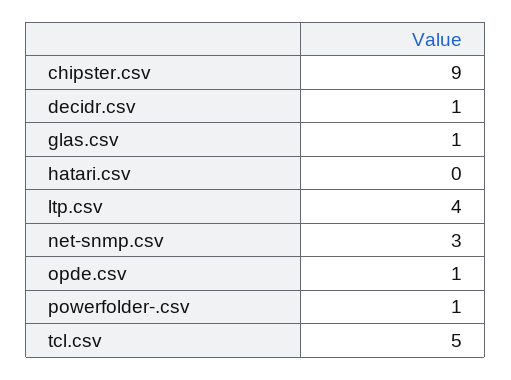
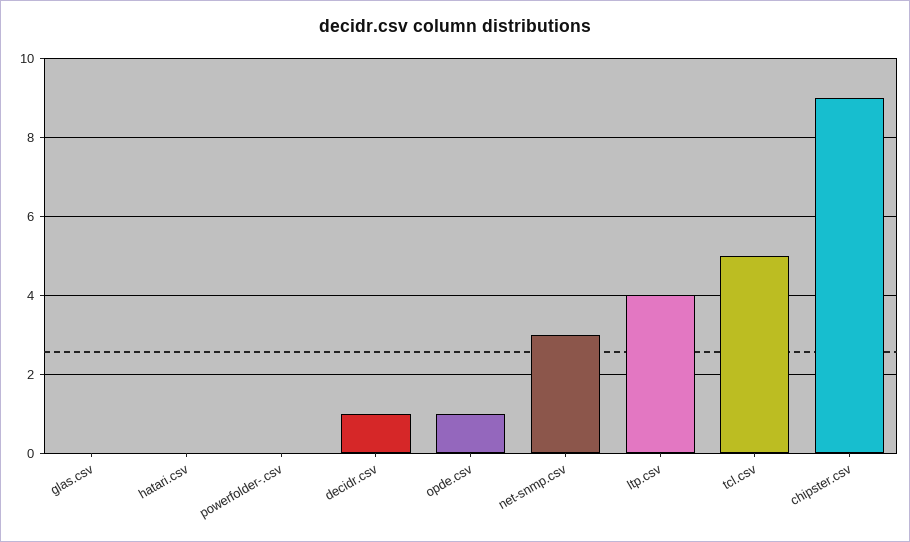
glas.csv: 1 -> 0
powerfolder-.csv: 1 -> 0

